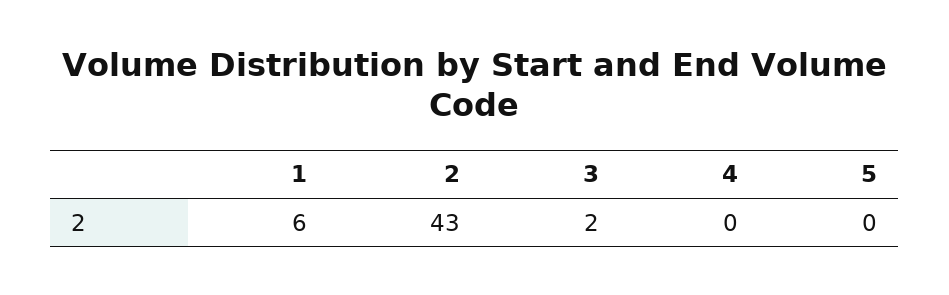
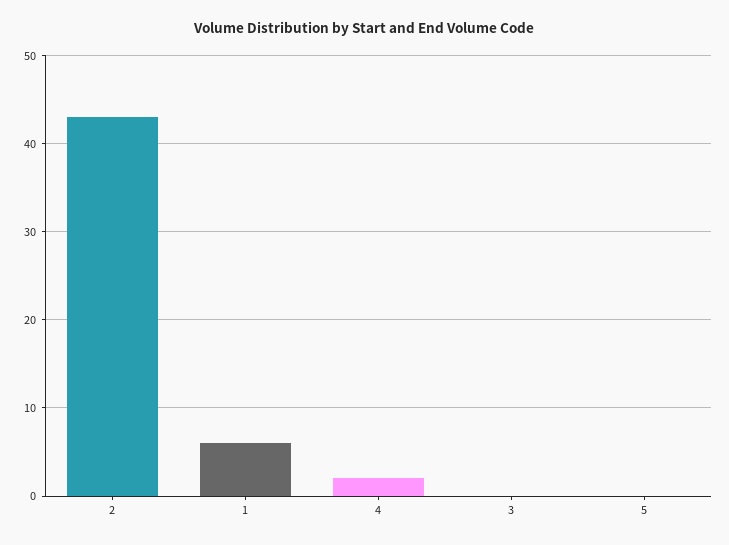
3: 2 -> 0
4: 0 -> 2

